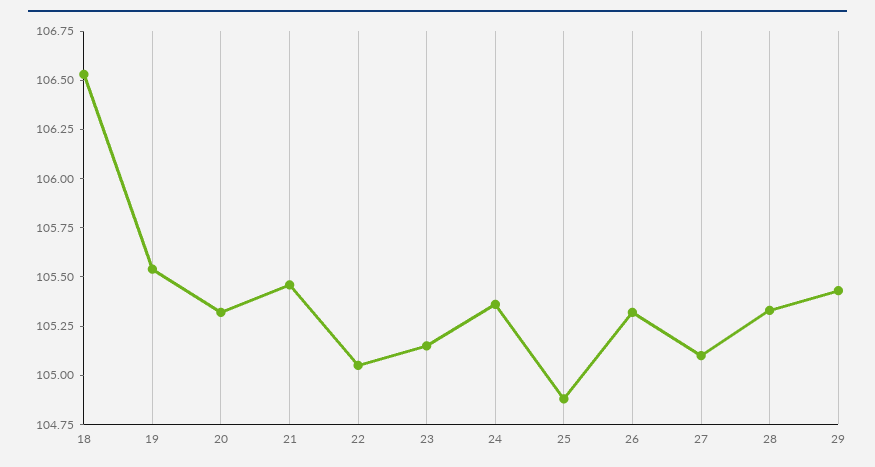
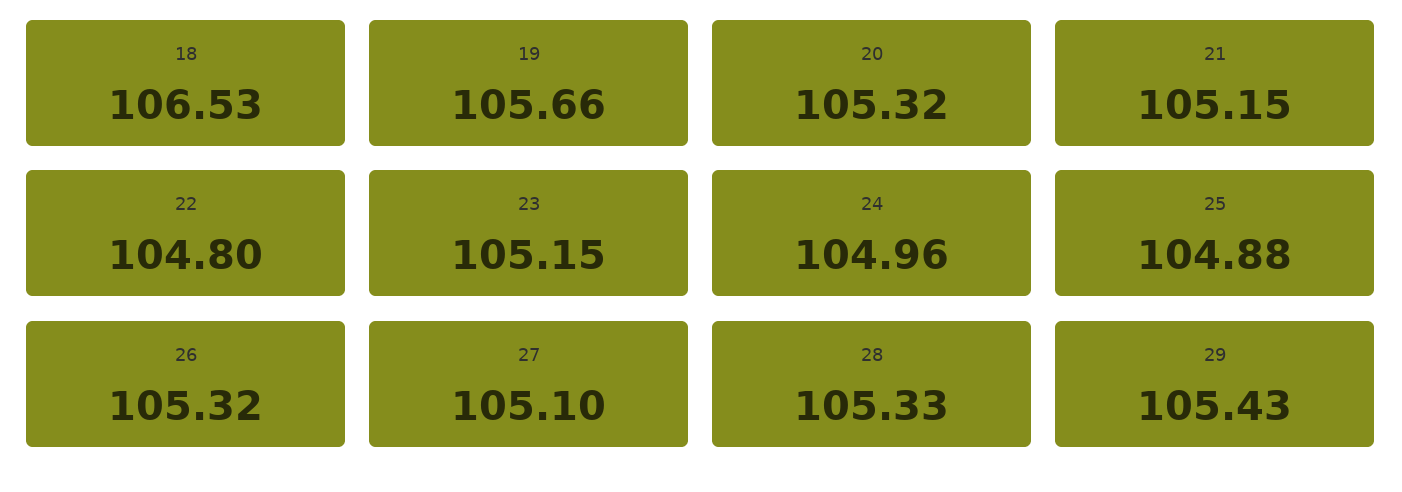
19: 105.55 -> 105.66
21: 105.45 -> 105.15
22: 105.05 -> 104.8
24: 105.35 -> 104.96

